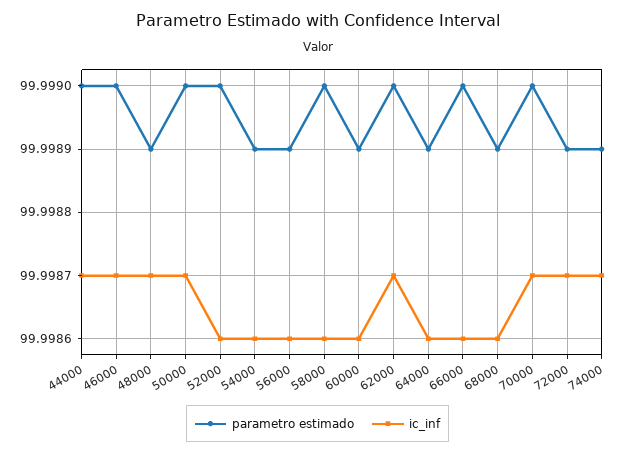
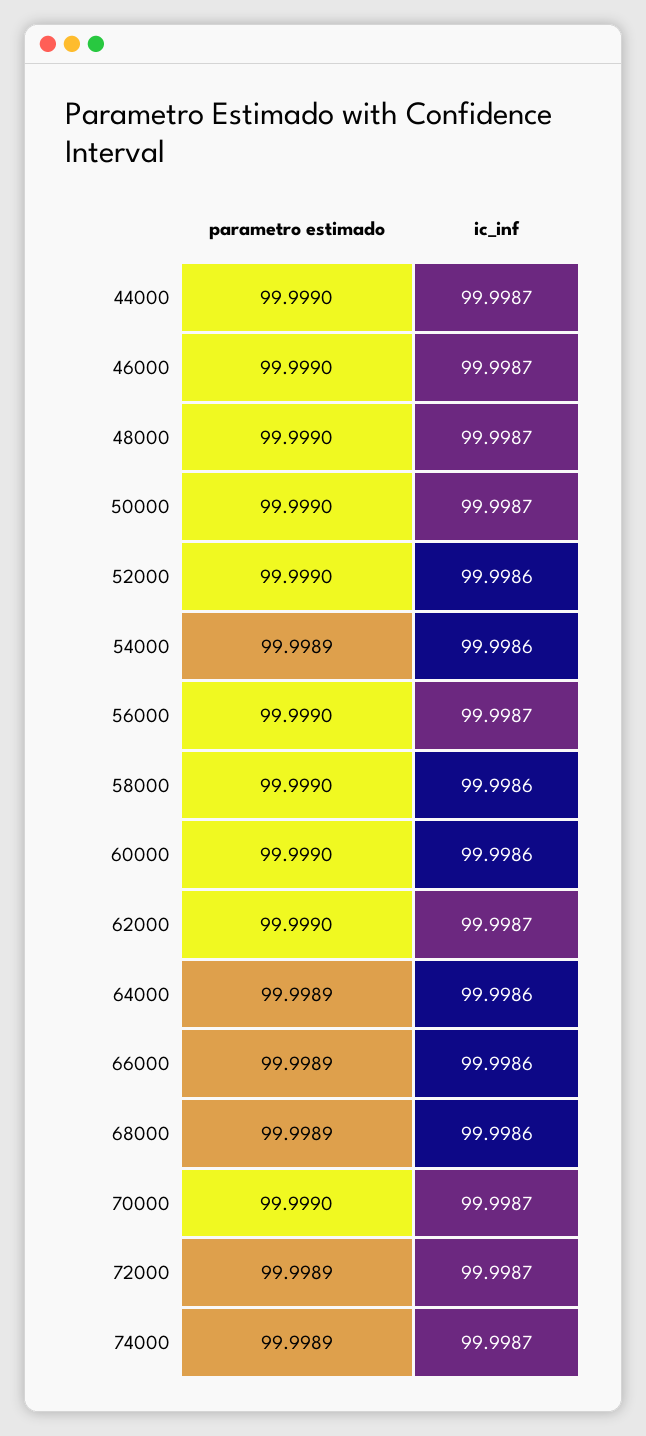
parametro estimado, 48000: 99.9989 -> 99.999
parametro estimado, 56000: 99.9989 -> 99.999
ic_inf, 56000: 99.9986 -> 99.9987
parametro estimado, 60000: 99.9989 -> 99.999
parametro estimado, 66000: 99.999 -> 99.9989

